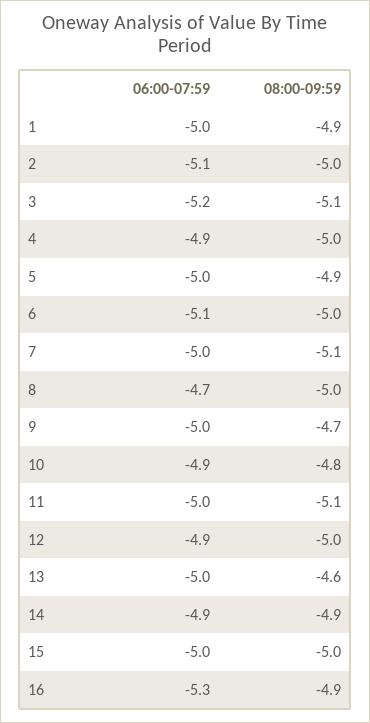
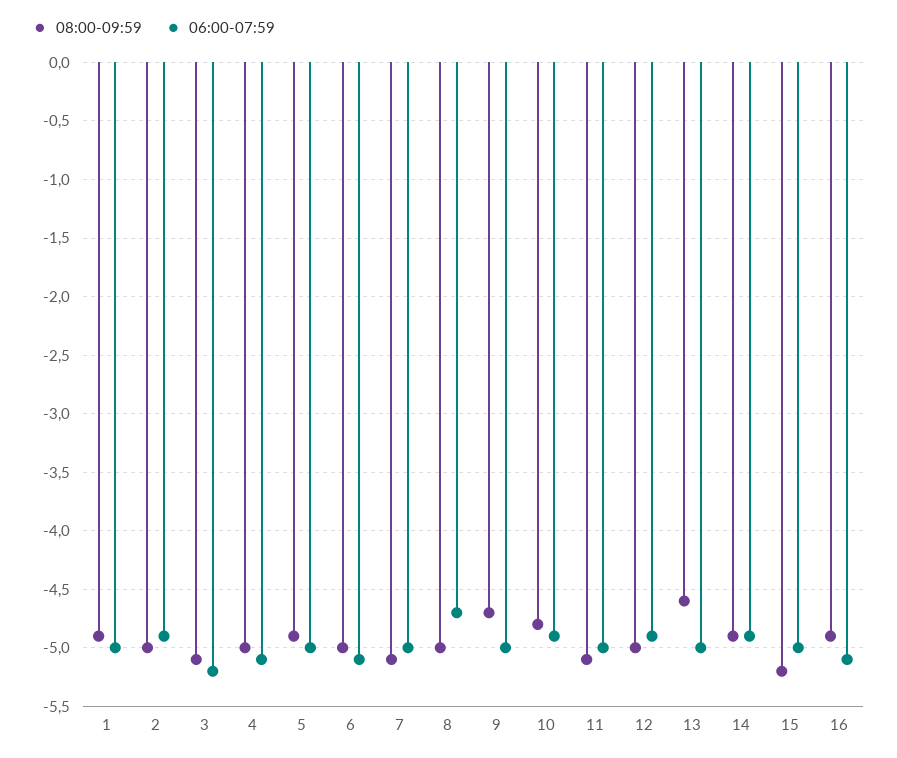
06:00-07:59, 2: -5.1 -> -4.9
06:00-07:59, 4: -4.9 -> -5.1
08:00-09:59, 15: -5 -> -5.2
06:00-07:59, 16: -5.3 -> -5.1

